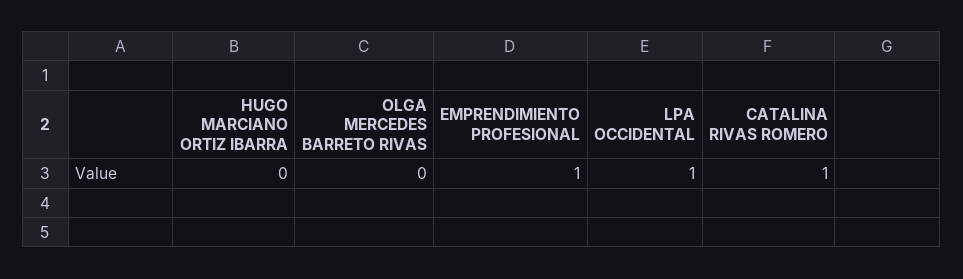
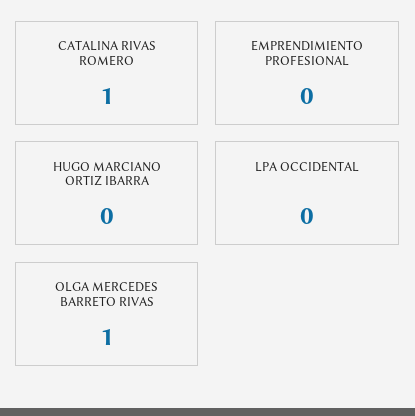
OLGA MERCEDES BARRETO RIVAS: 0 -> 1
EMPRENDIMIENTO PROFESIONAL: 1 -> 0
LPA OCCIDENTAL: 1 -> 0

